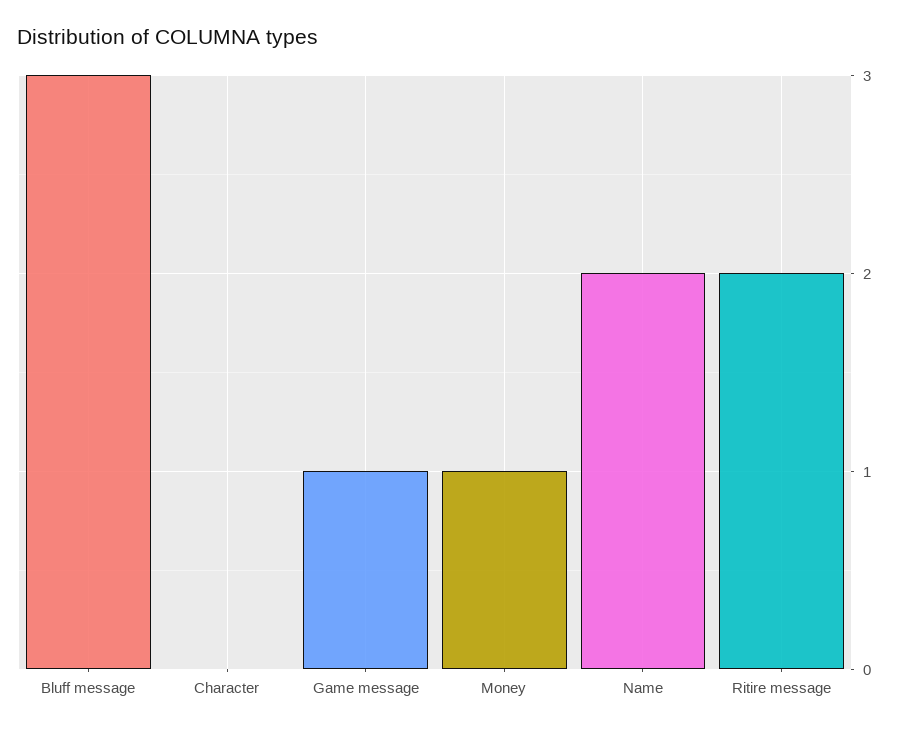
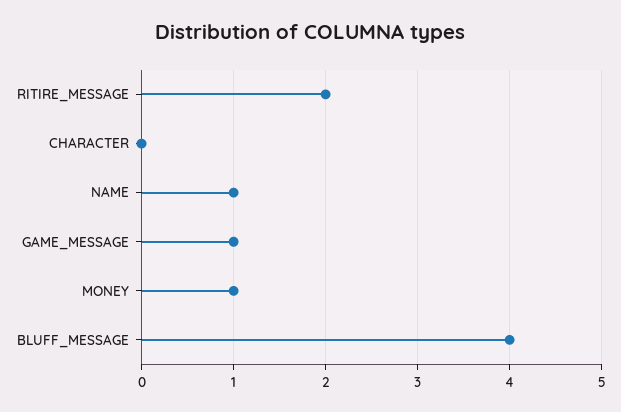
Bluff message: 3 -> 4
Name: 2 -> 1

